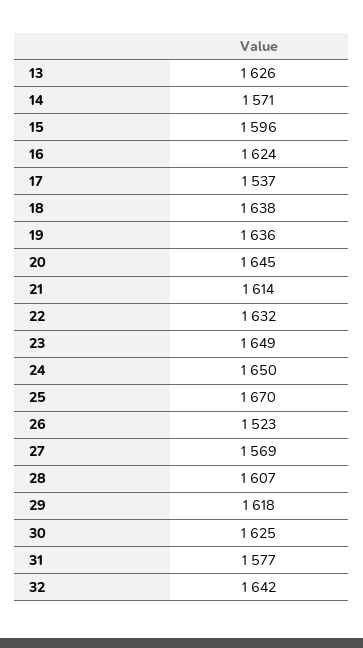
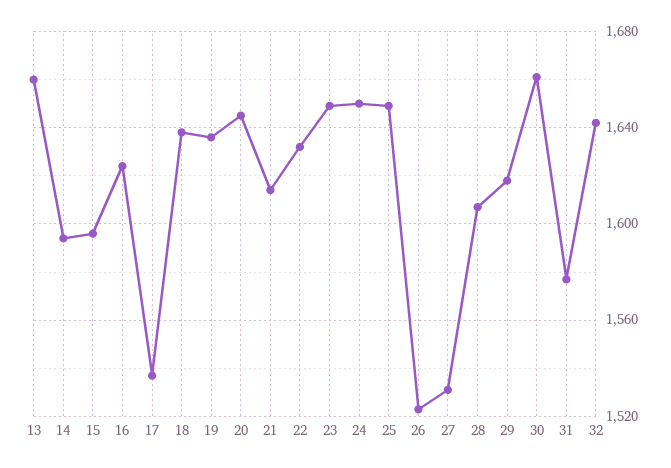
13: 1626 -> 1660
14: 1571 -> 1595
25: 1670 -> 1650
27: 1569 -> 1530
30: 1625 -> 1660

